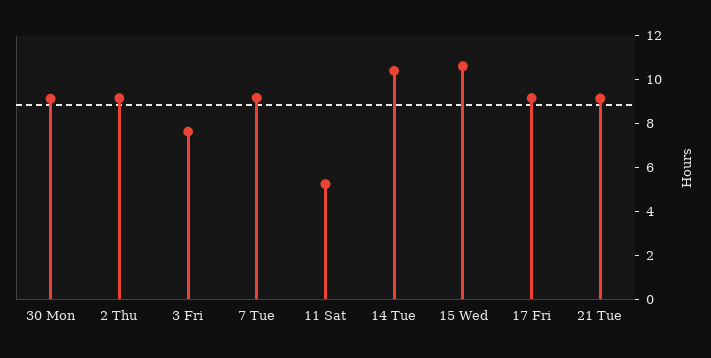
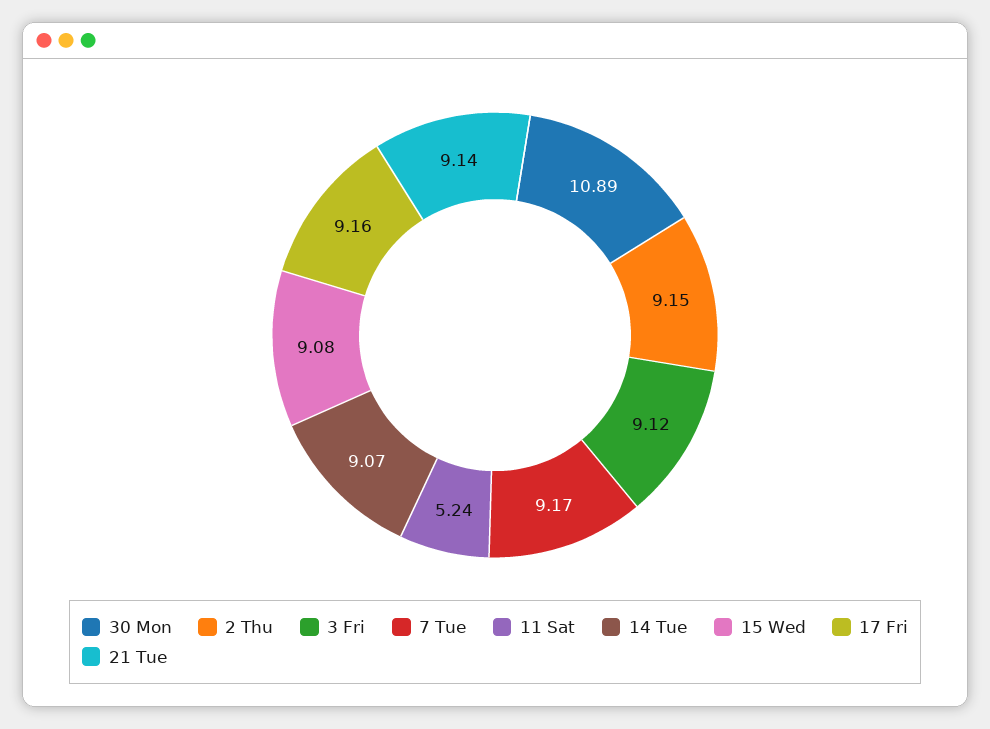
30 Mon: 9 -> 10.89
3 Fri: 7.5 -> 9.12
14 Tue: 10.5 -> 9.07
15 Wed: 10.5 -> 9.08

